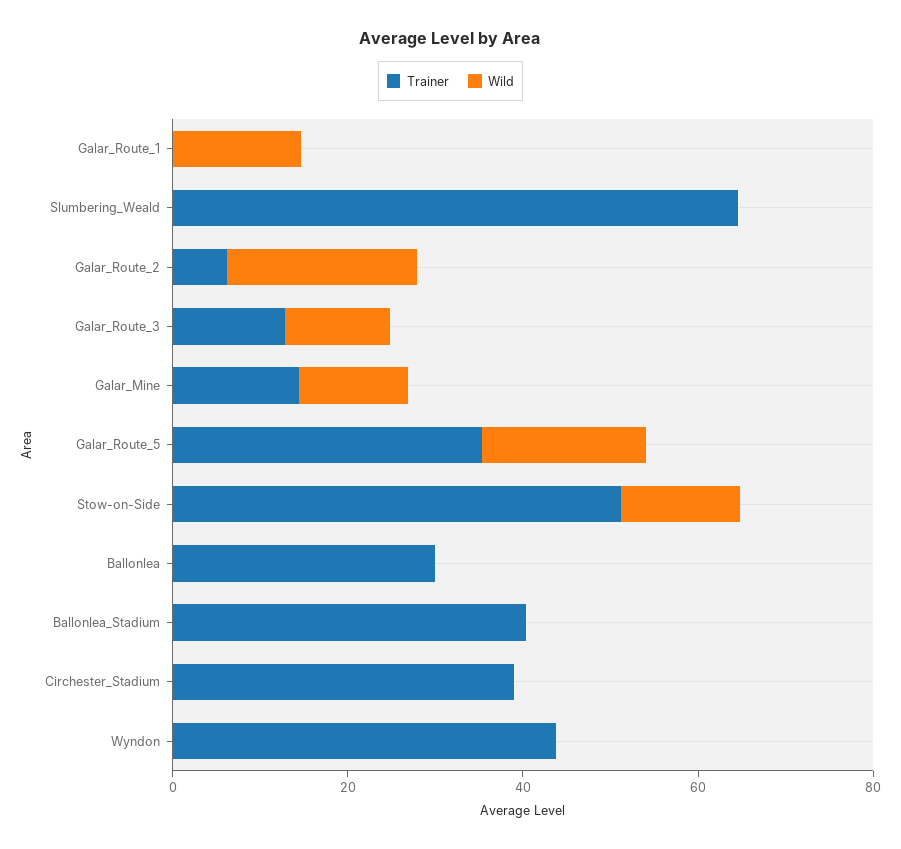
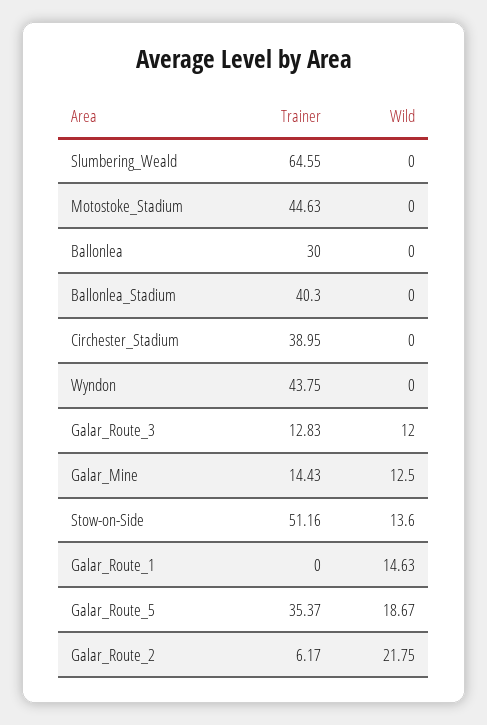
Trainer, Motostoke_Stadium: none -> 44.63
Wild, Motostoke_Stadium: none -> 0

